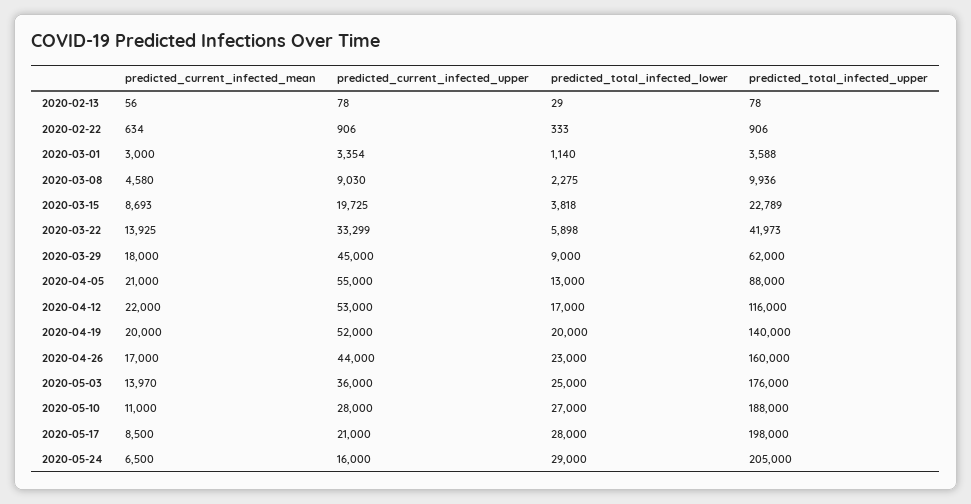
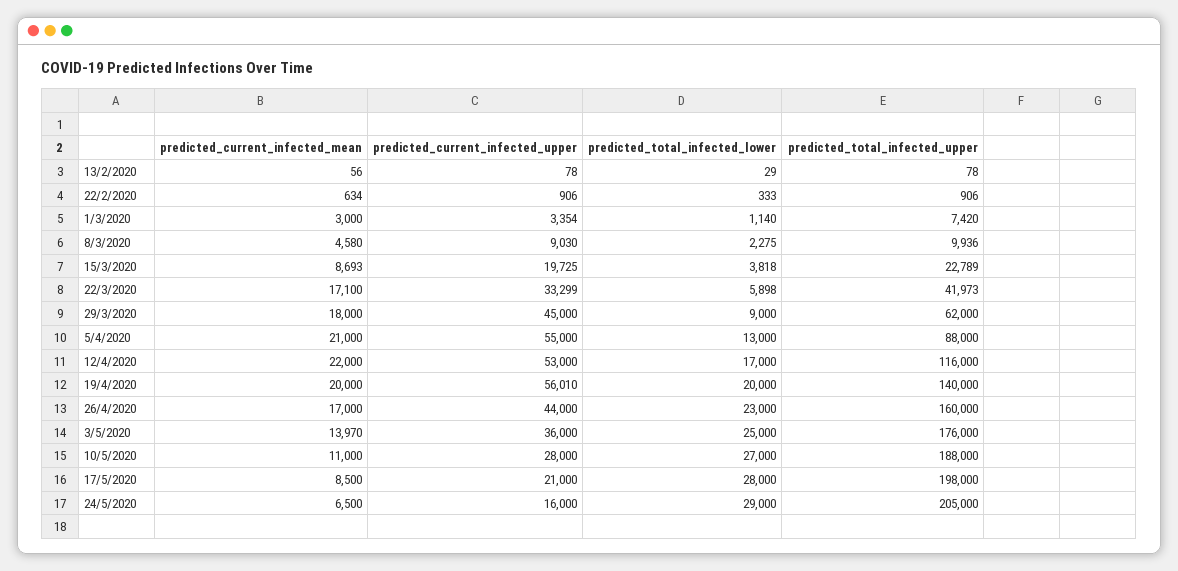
predicted_total_infected_upper, 2020-03-01: 3588 -> 7420
predicted_current_infected_mean, 2020-03-22: 13925 -> 17100
predicted_current_infected_upper, 2020-04-19: 52000 -> 56010

